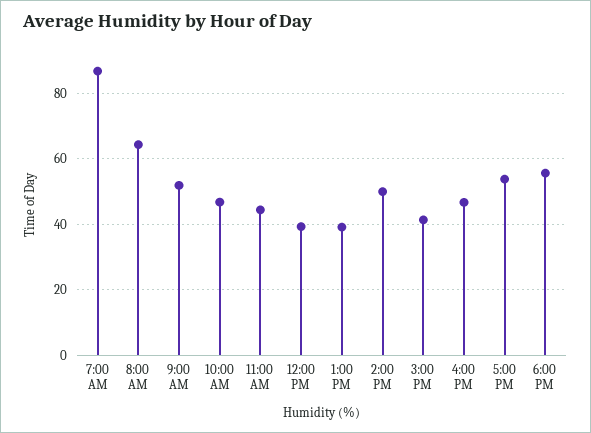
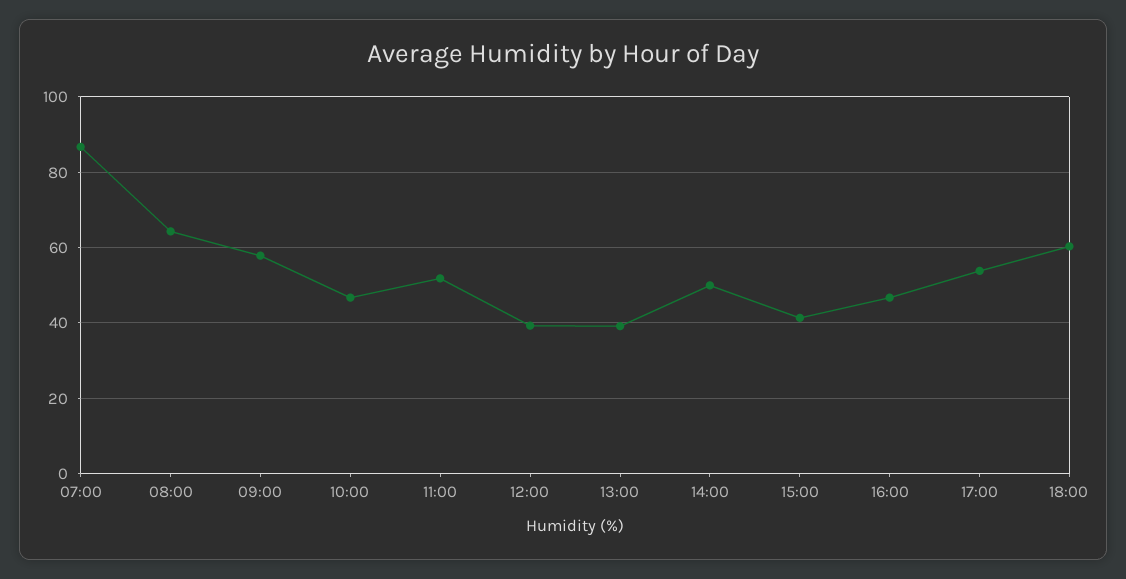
9:00 AM: 52 -> 58
11:00 AM: 44 -> 52
6:00 PM: 56 -> 60

